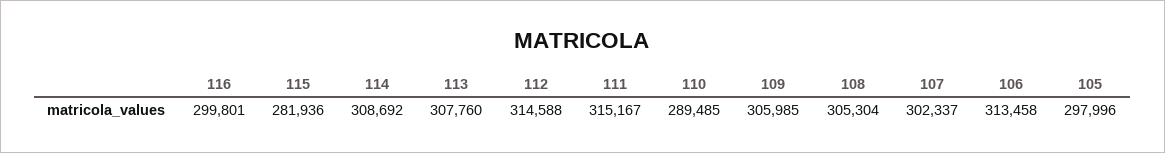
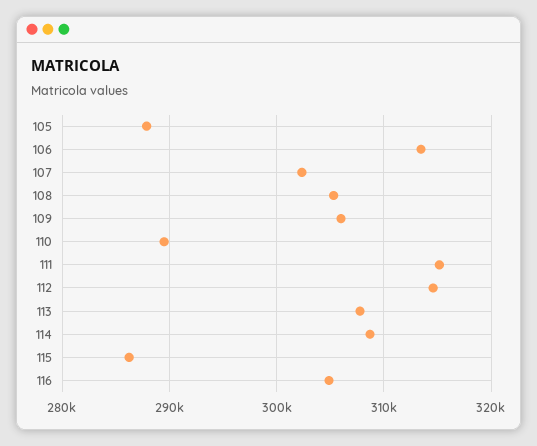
116: 299801 -> 305000
115: 281936 -> 286000
105: 297996 -> 288000

